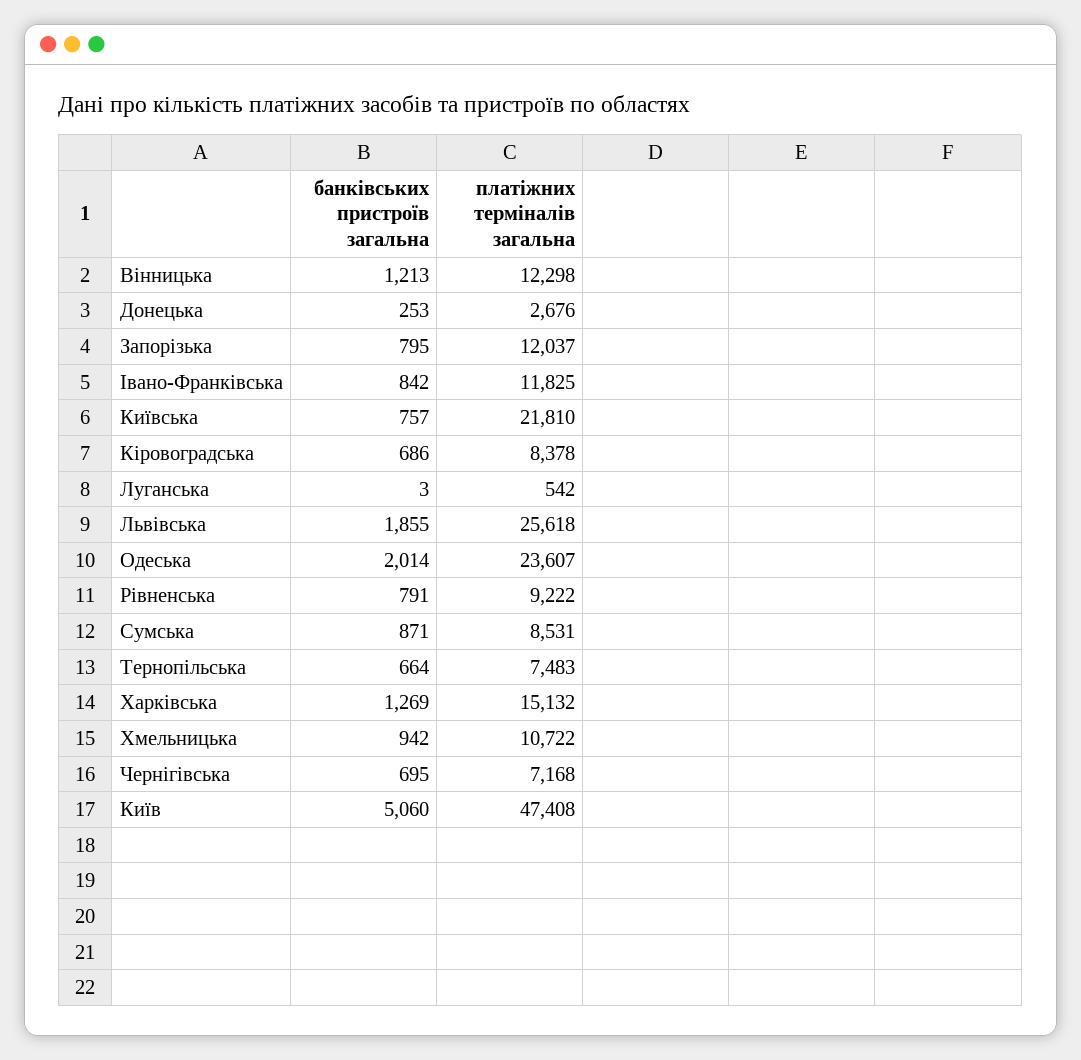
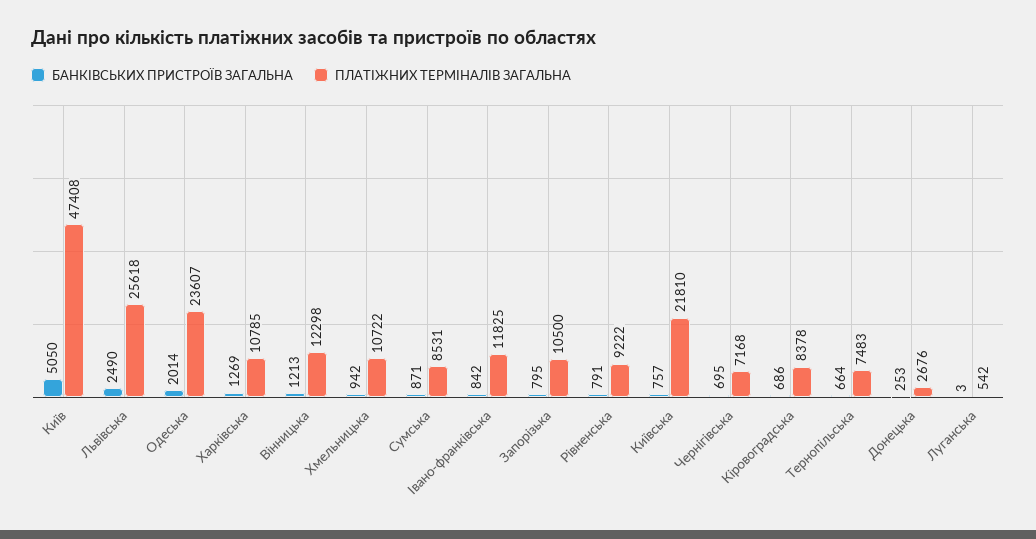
платіжних терміналів загальна, Запорізька: 12037 -> 10500
банківських пристроїв загальна, Львівська: 1855 -> 2490
платіжних терміналів загальна, Харківська: 15132 -> 10785
банківських пристроїв загальна, Київ: 5060 -> 5050

